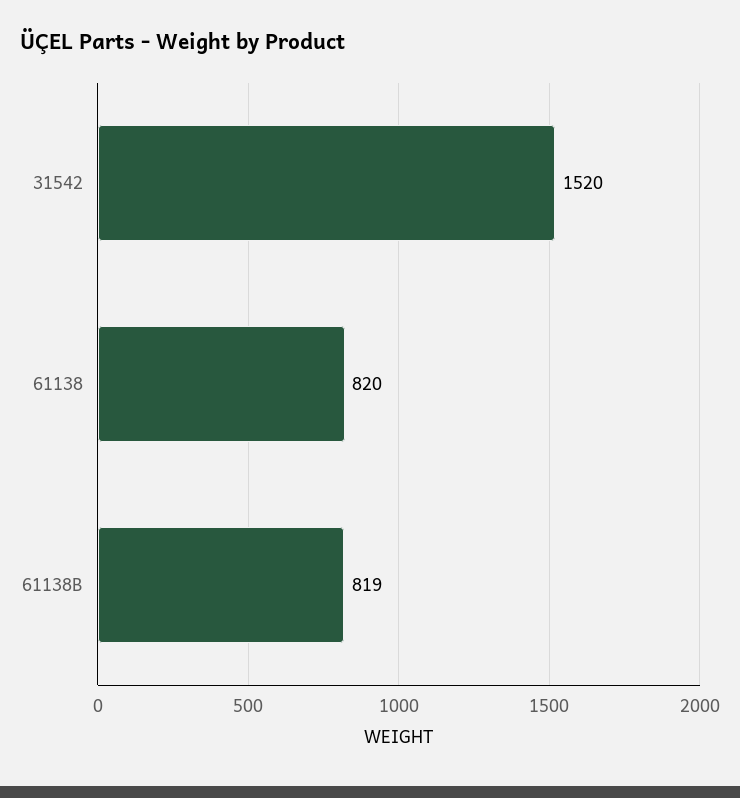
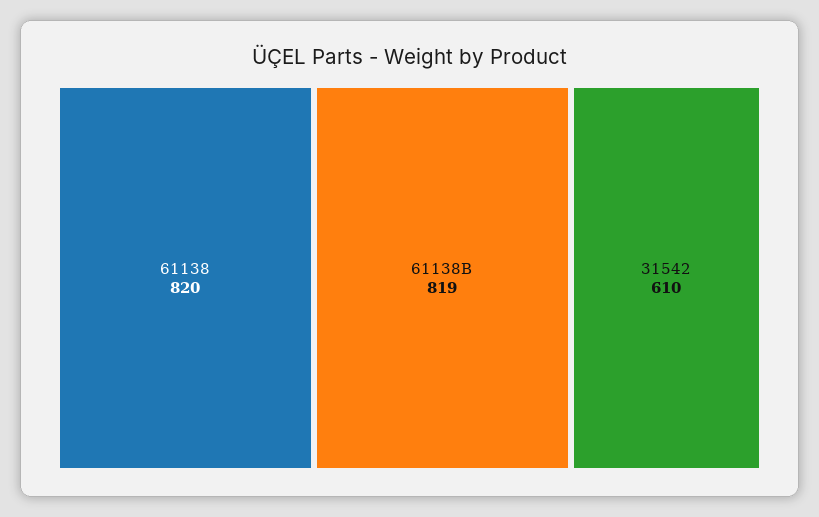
31542: 1520 -> 610

